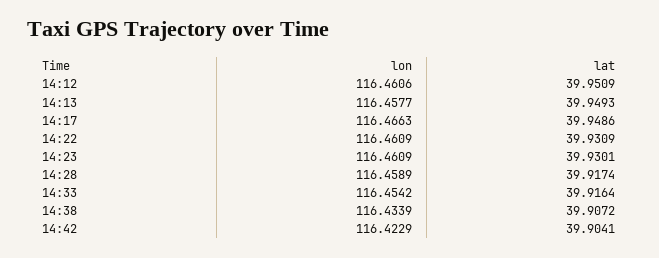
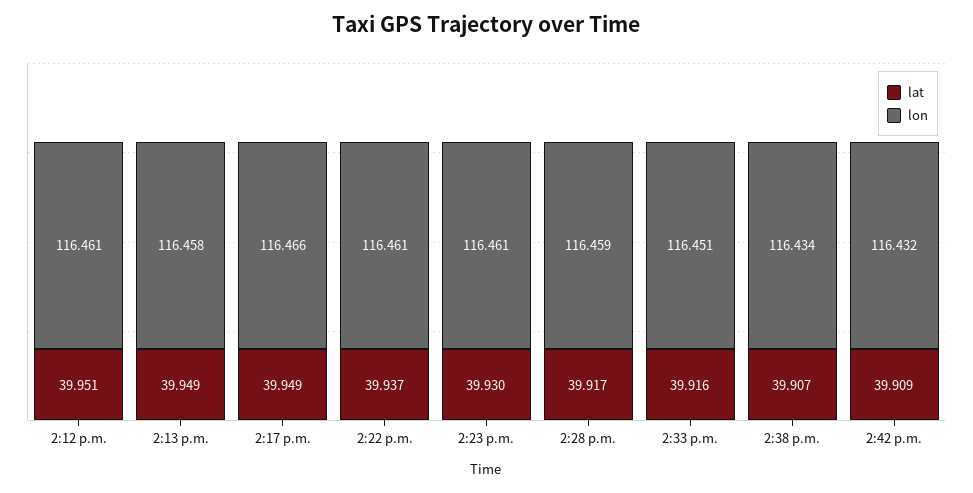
lat, 14:22: 39.9309 -> 39.937
lon, 14:33: 116.4542 -> 116.451
lon, 14:42: 116.4229 -> 116.432
lat, 14:42: 39.9041 -> 39.909

